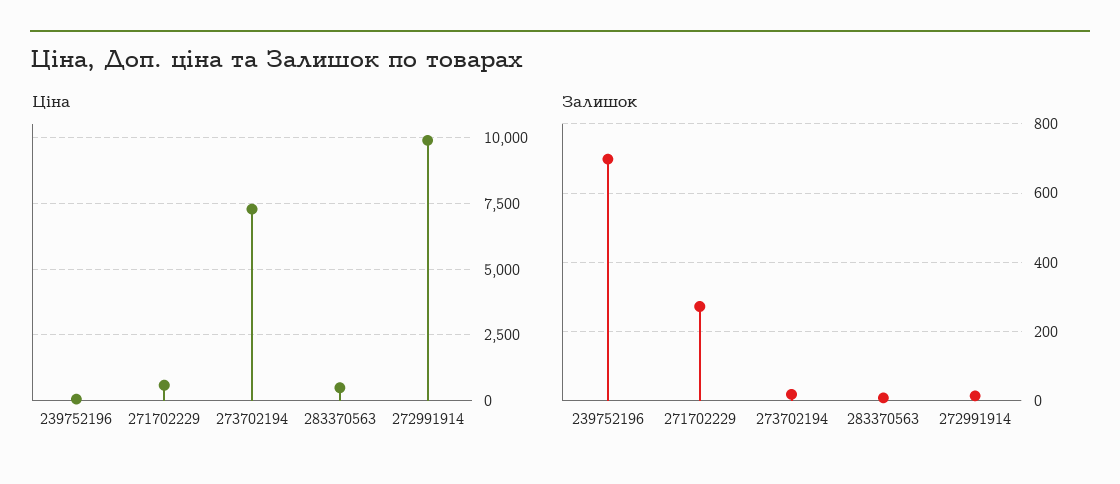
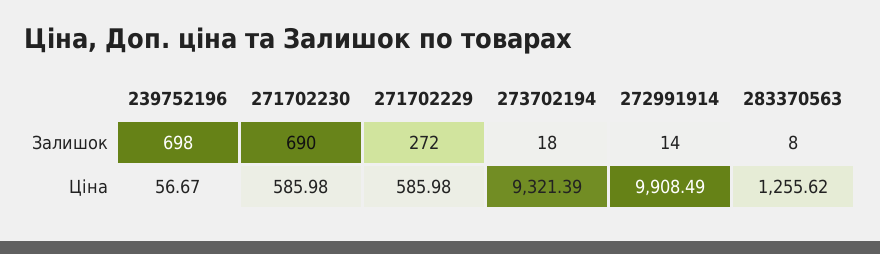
Ціна, 273702194: 7250 -> 9321.39
Ціна, 283370563: 500 -> 1255.62
Залишок, 271702230: none -> 690
Ціна, 271702230: none -> 585.98

